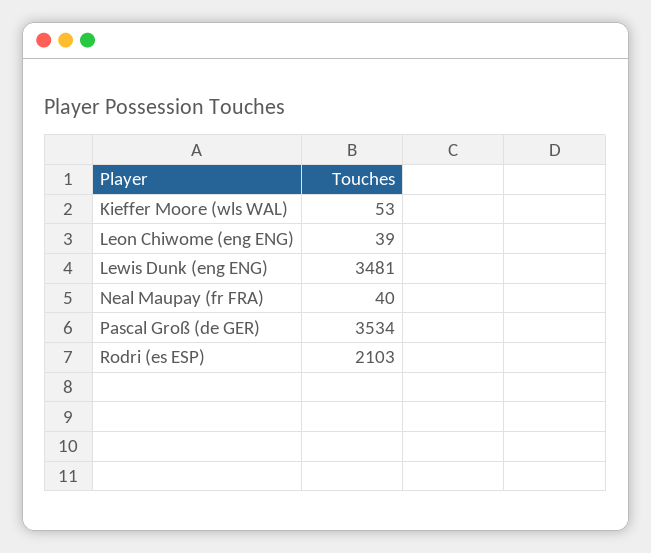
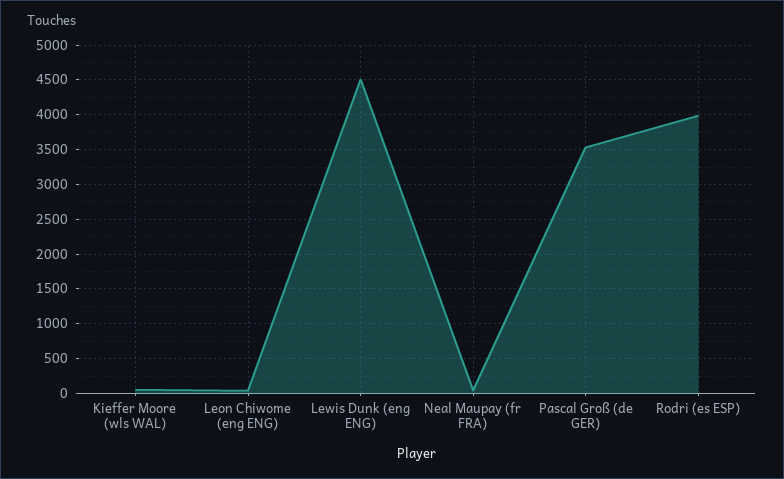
Lewis Dunk (eng ENG): 3481 -> 4500
Rodri (es ESP): 2103 -> 4000

